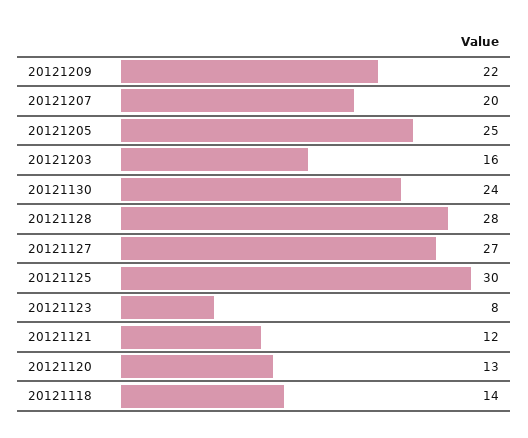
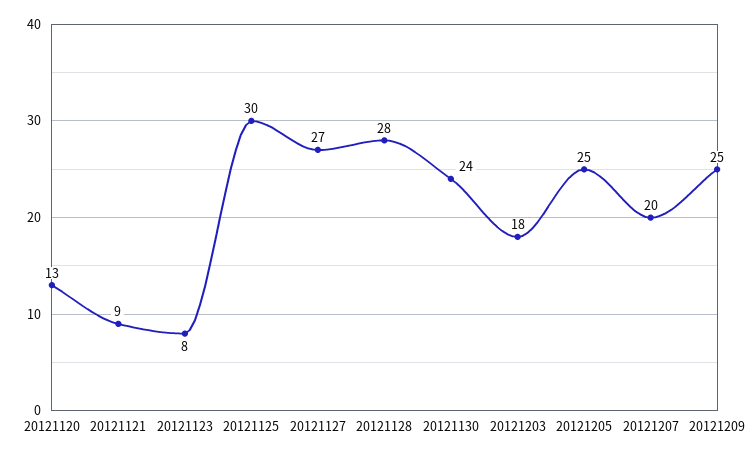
20121209: 22 -> 25
20121203: 16 -> 18
20121121: 12 -> 9
20121118: 14 -> none

